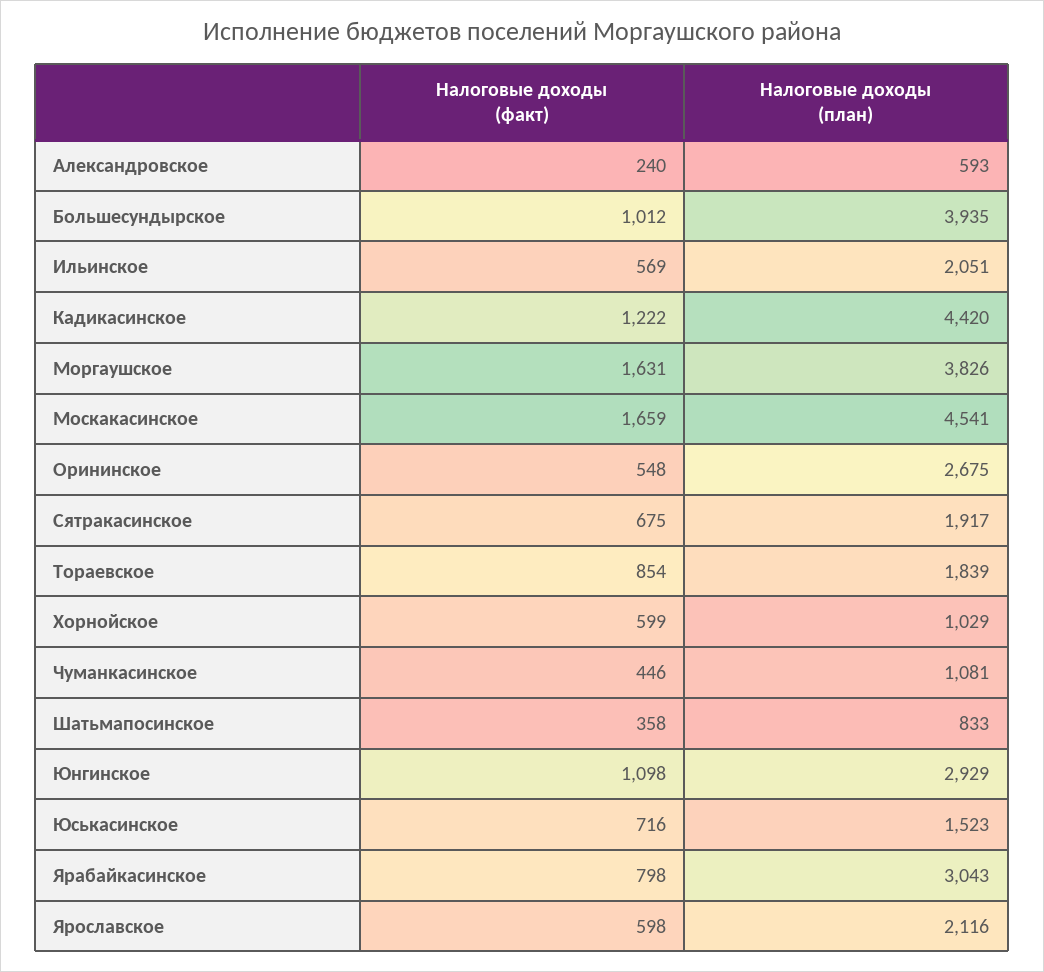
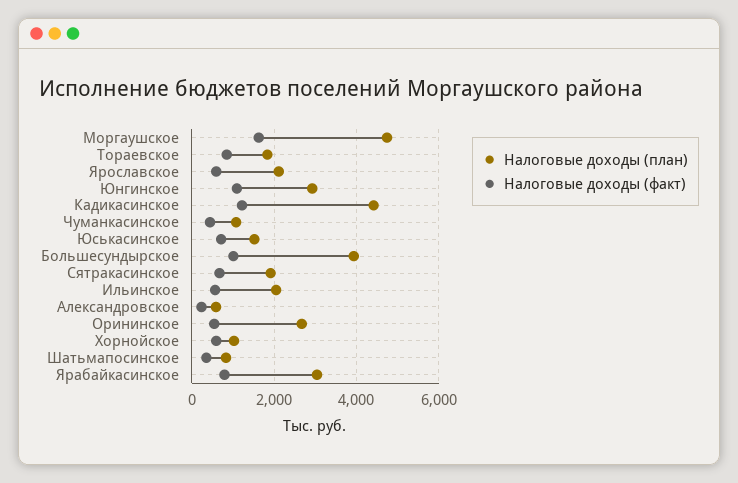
Налоговые доходы (план), Моргаушское: 3826 -> 4800
Налоговые доходы (факт), Москакасинское: 1659 -> none
Налоговые доходы (план), Москакасинское: 4541 -> none

